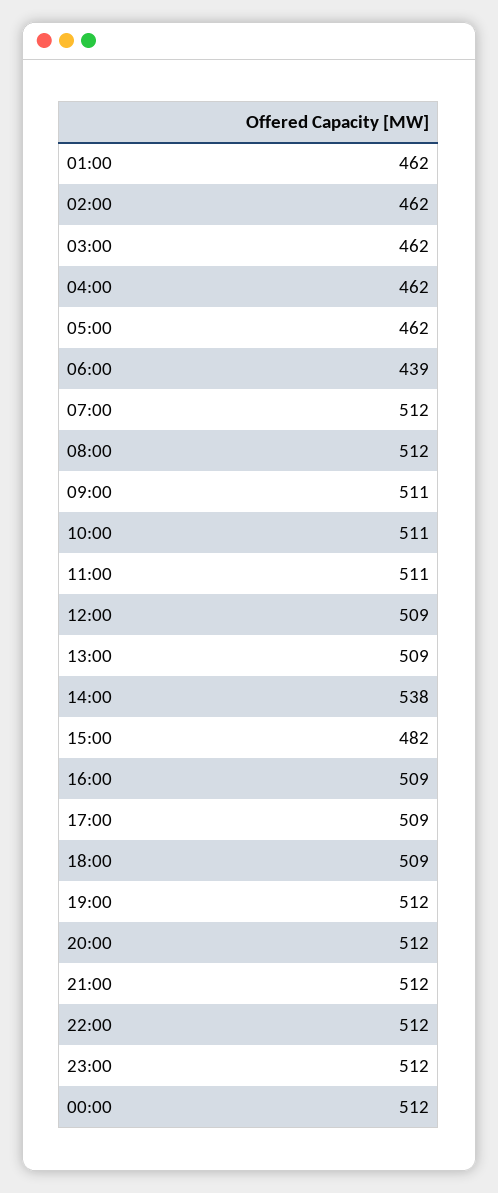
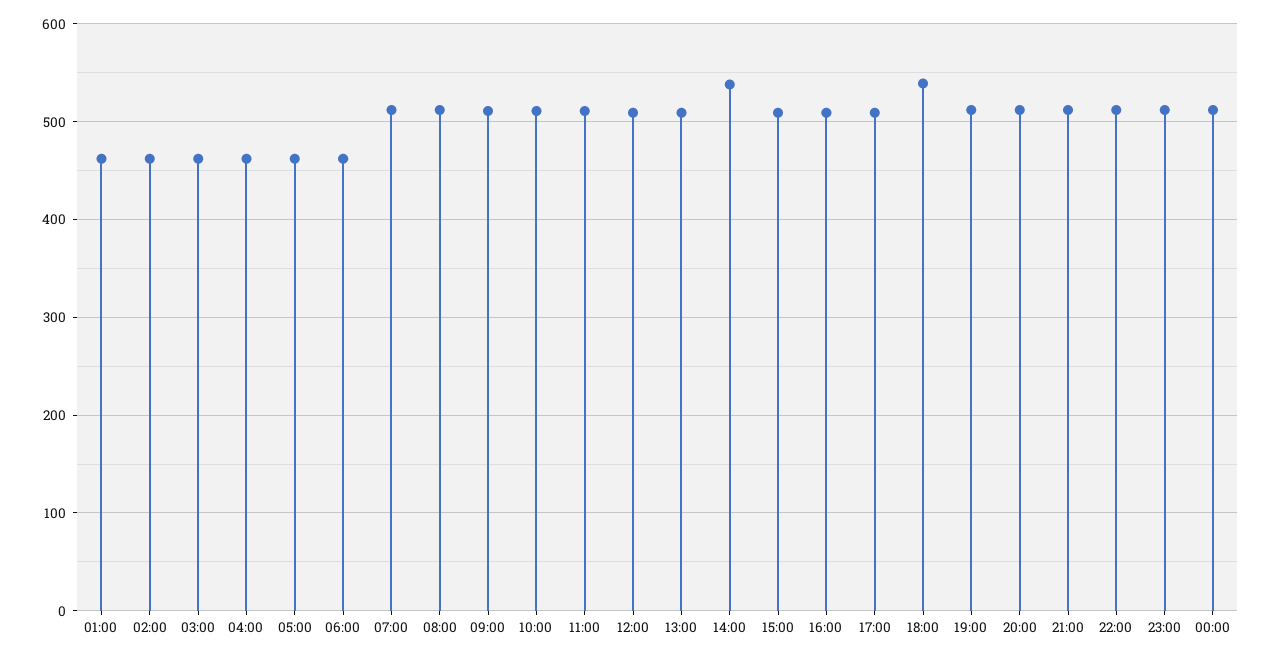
06:00: 439 -> 460
15:00: 482 -> 510
18:00: 509 -> 540

